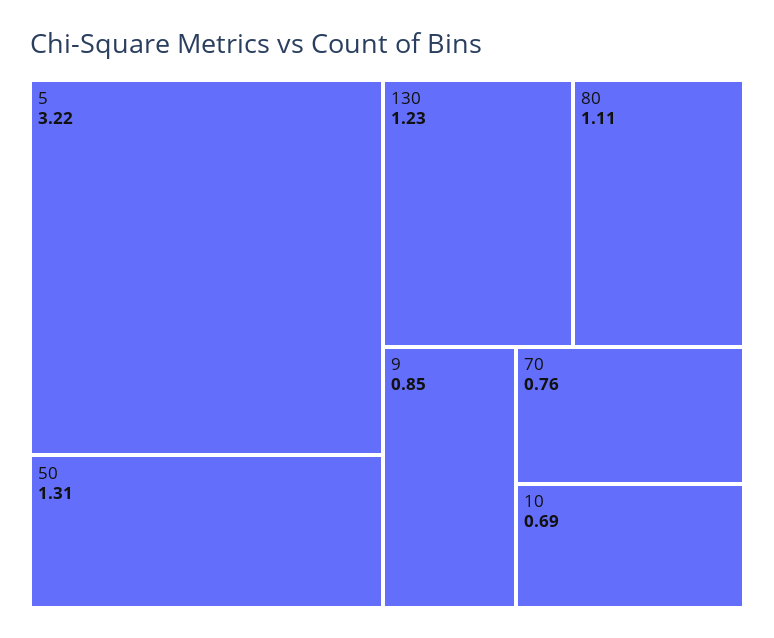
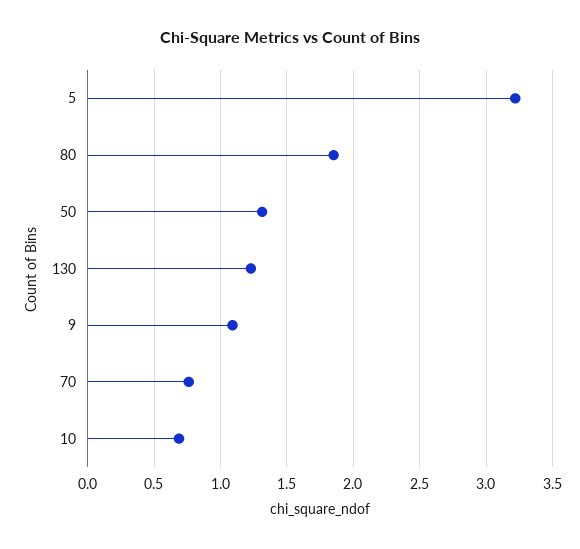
80: 1.11 -> 1.85
9: 0.85 -> 1.1

